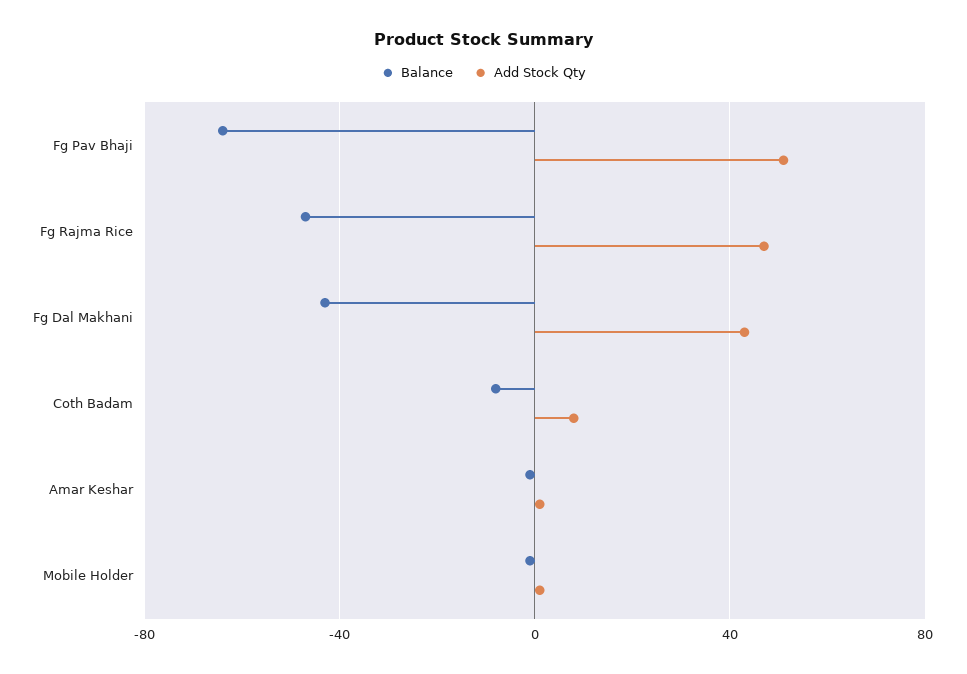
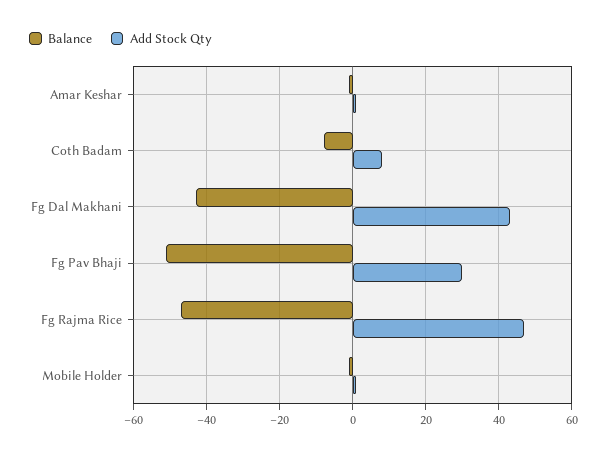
Balance, Fg Pav Bhaji: -65 -> -50
Add Stock Qty, Fg Pav Bhaji: 50 -> 30

